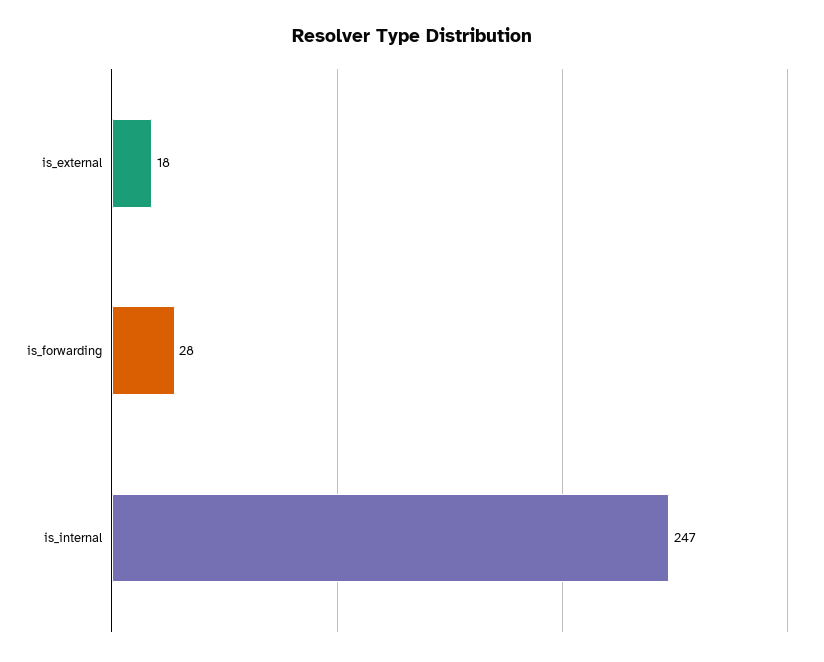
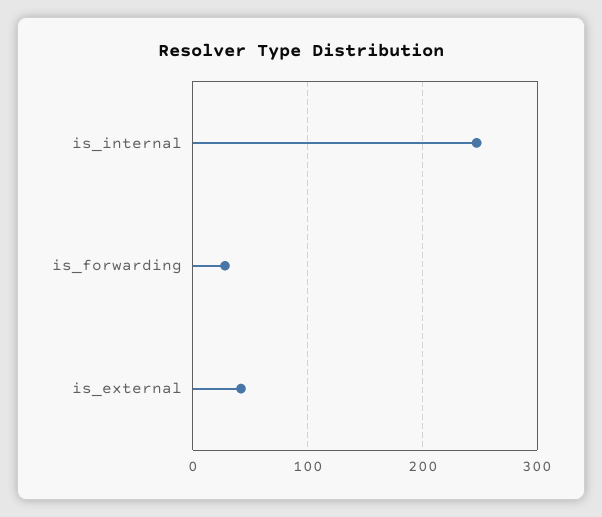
is_external: 18 -> 40

